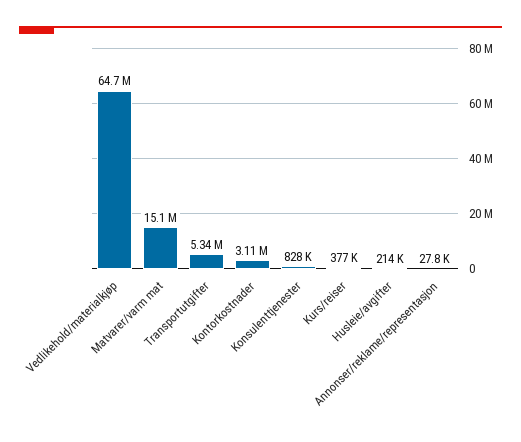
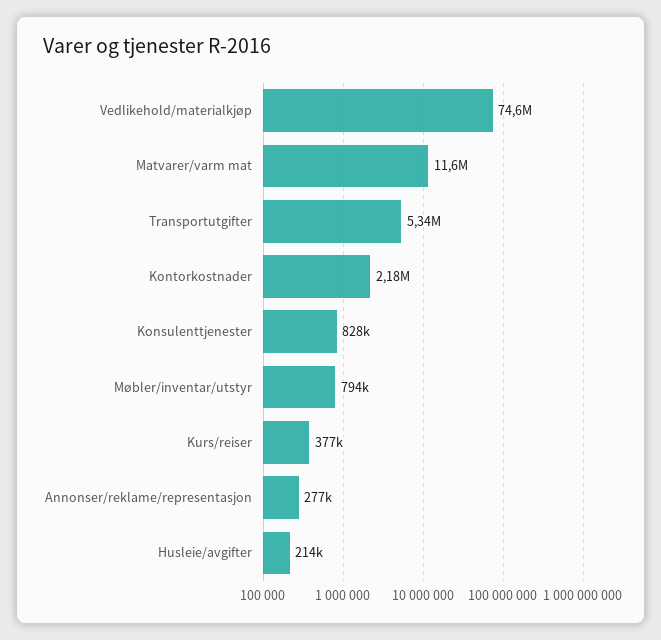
Vedlikehold/materialkjøp: 64700000 -> 74600000
Matvarer/varm mat: 15100000 -> 11600000
Kontorkostnader: 3110000 -> 2180000
Annonser/reklame/representasjon: 27800 -> 277000
Møbler/inventar/utstyr: none -> 794000

